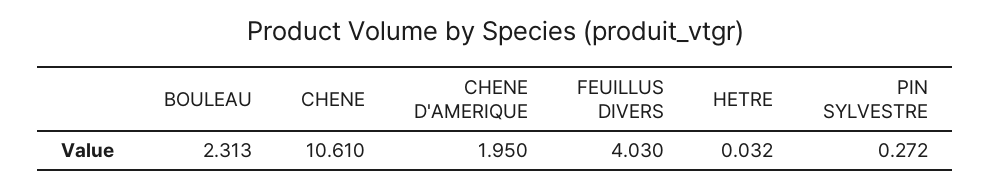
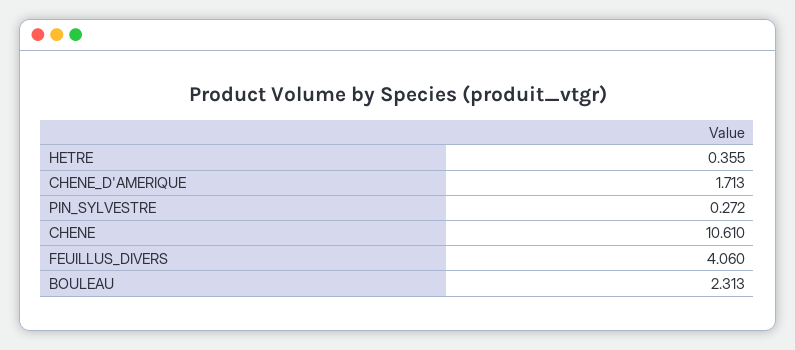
CHENE D'AMERIQUE: 1.95 -> 1.713
FEUILLUS DIVERS: 4.03 -> 4.06
HETRE: 0.032 -> 0.355

